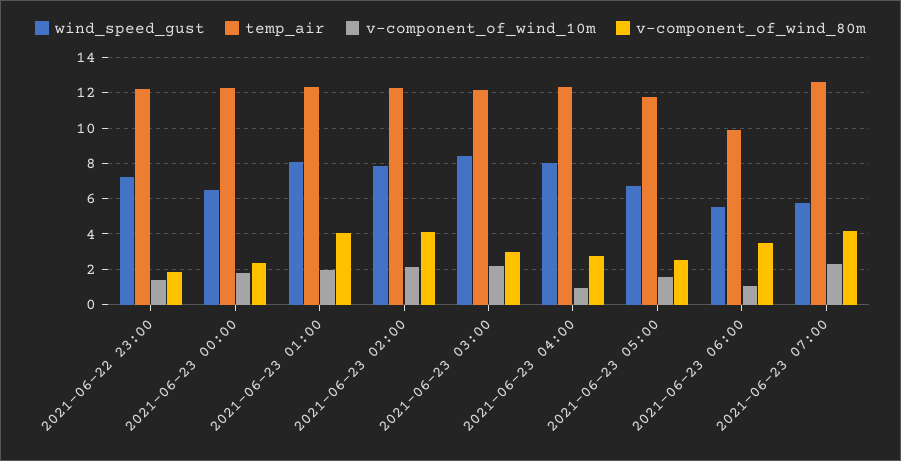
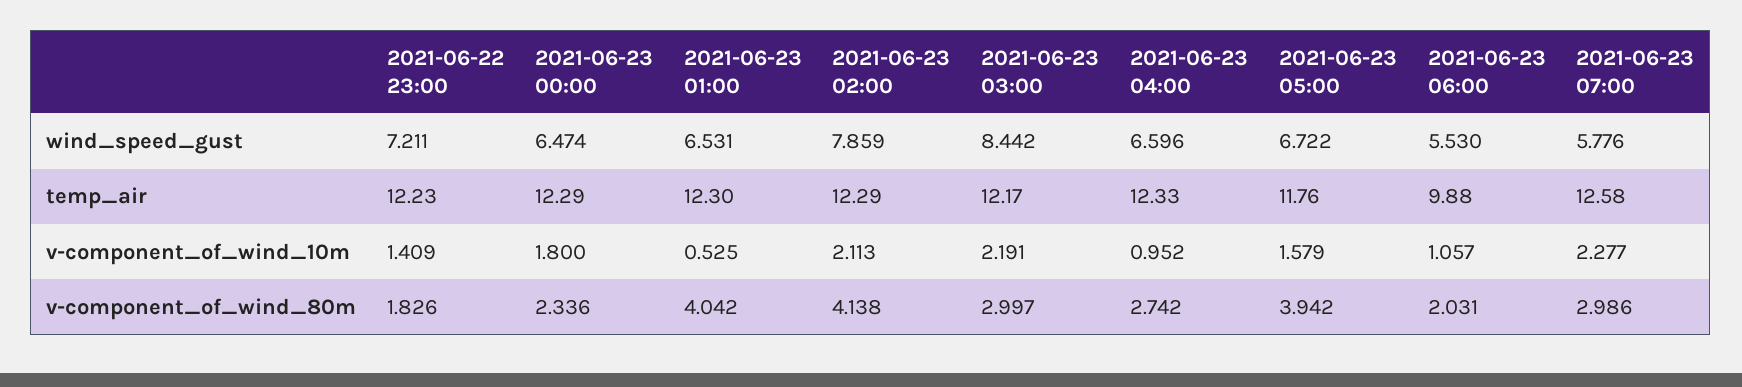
wind_speed_gust, 2021-06-23 01:00: 8 -> 6.531
v-component_of_wind_10m, 2021-06-23 01:00: 2 -> 0.525
wind_speed_gust, 2021-06-23 04:00: 8 -> 6.596
v-component_of_wind_80m, 2021-06-23 05:00: 2.5 -> 3.942
v-component_of_wind_80m, 2021-06-23 06:00: 3.5 -> 2.031
v-component_of_wind_80m, 2021-06-23 07:00: 4 -> 2.986

